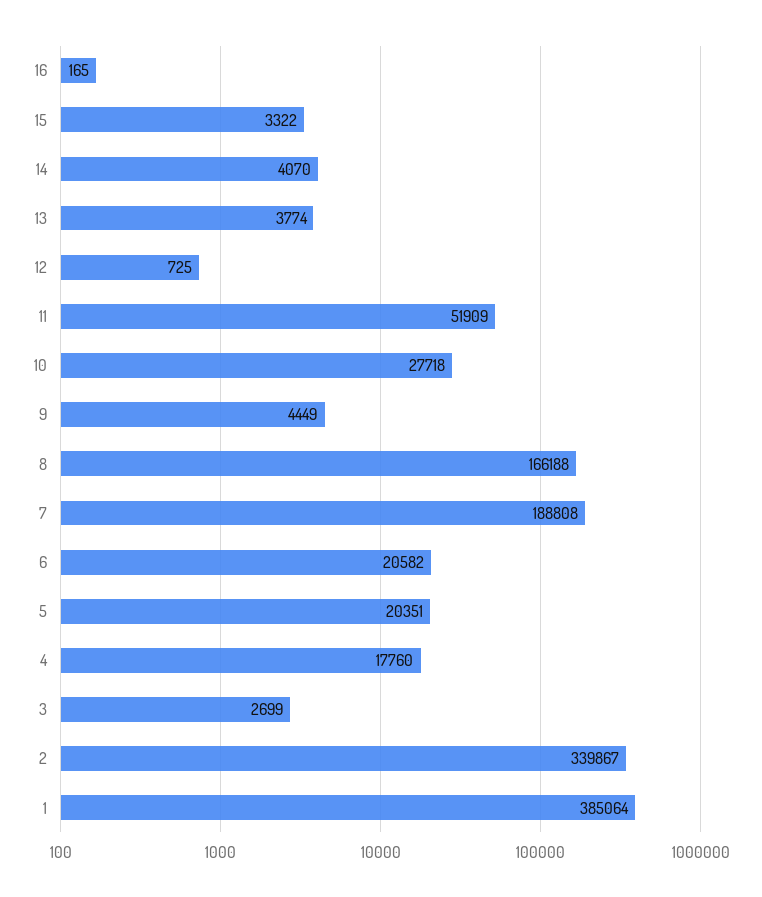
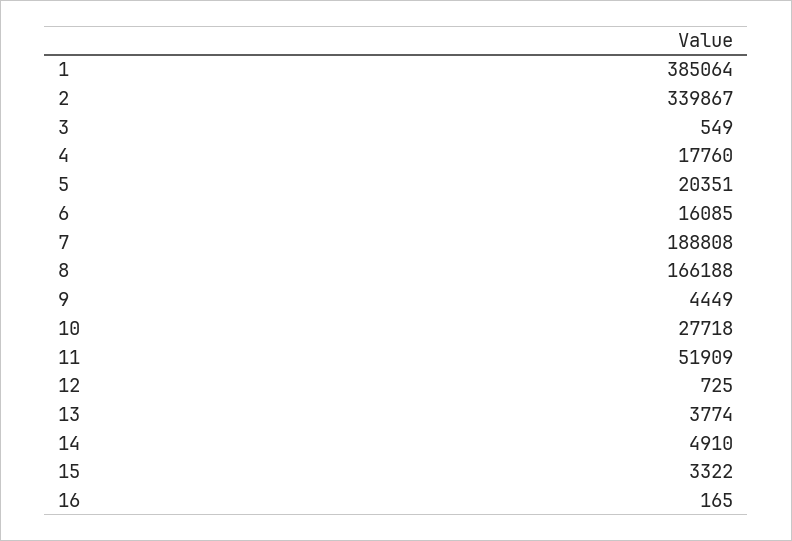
14: 4070 -> 4910
6: 20582 -> 16085
3: 2699 -> 549

